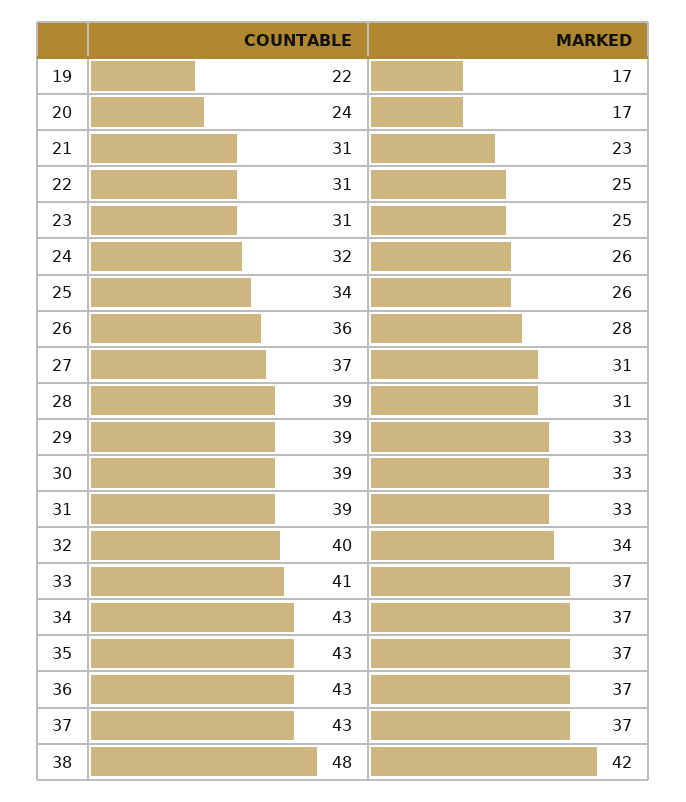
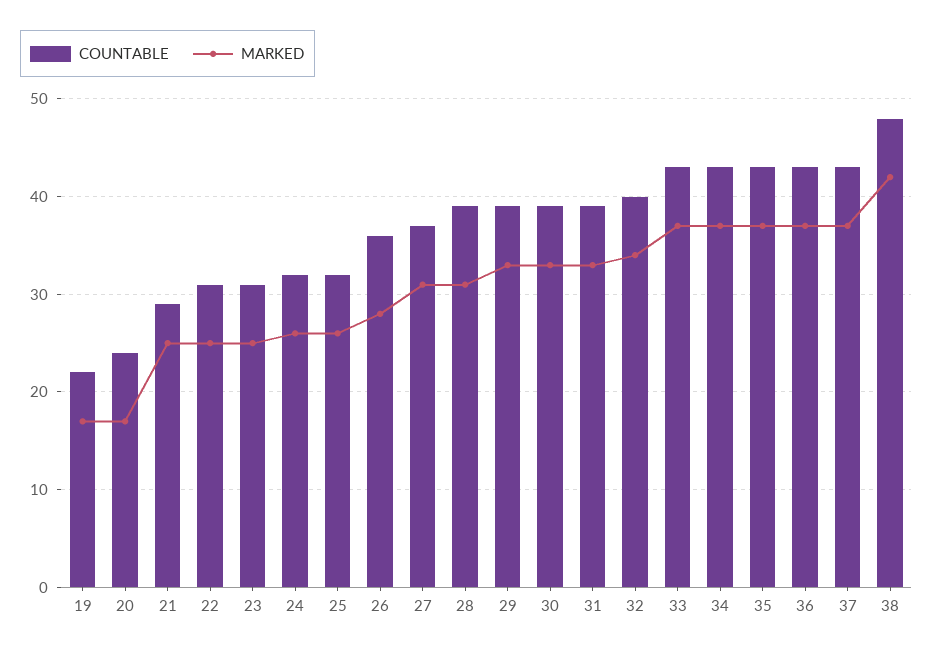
COUNTABLE, 21: 31 -> 29
MARKED, 21: 23 -> 25
COUNTABLE, 25: 34 -> 32
COUNTABLE, 33: 41 -> 43

